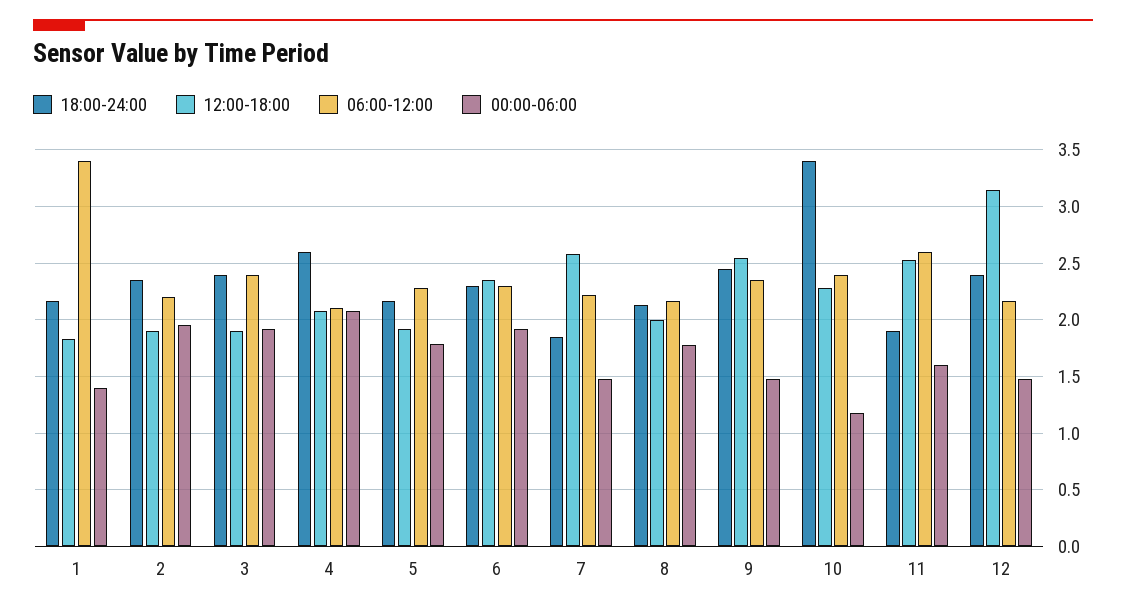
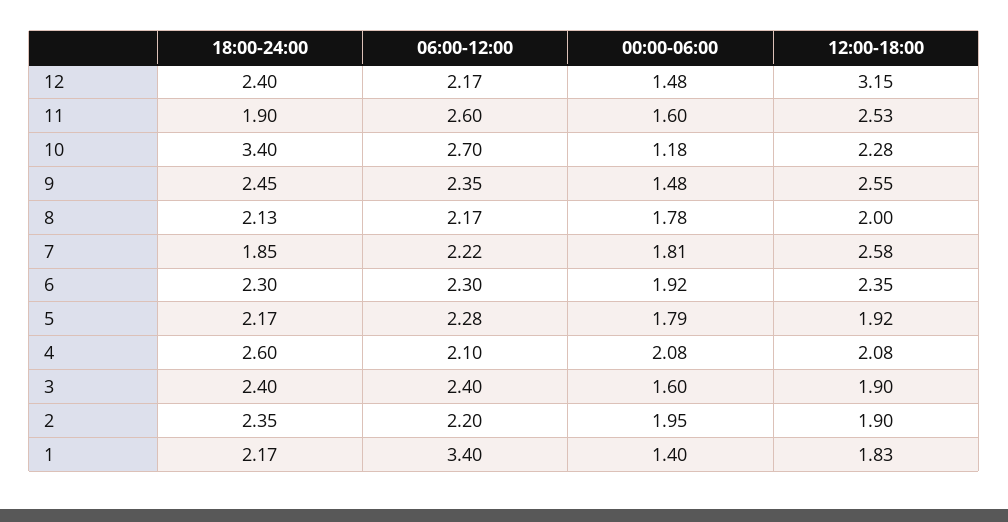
00:00-06:00, 3: 1.9 -> 1.6
00:00-06:00, 7: 1.5 -> 1.81
06:00-12:00, 10: 2.4 -> 2.7

